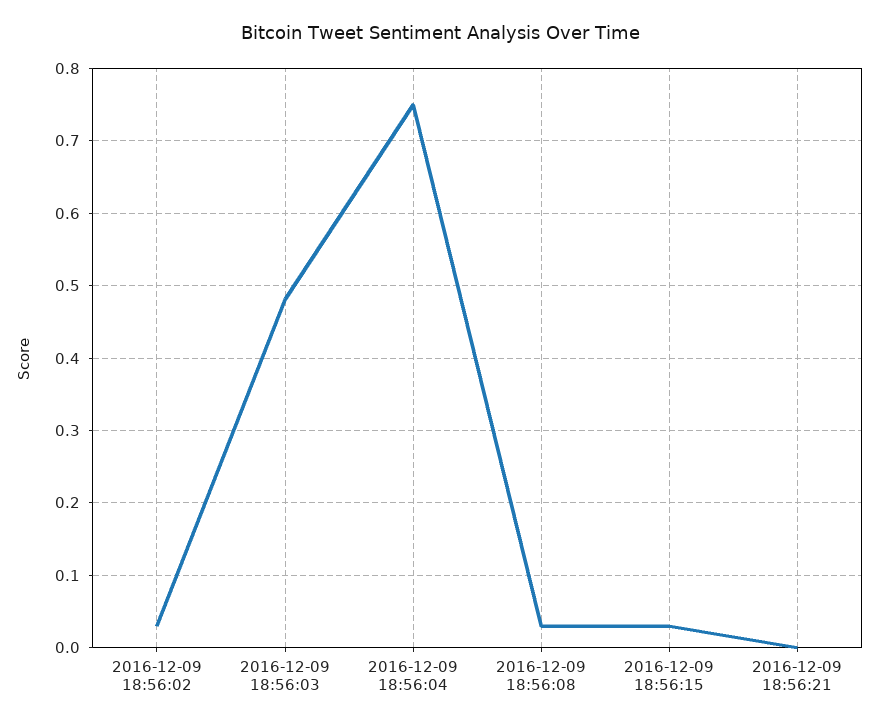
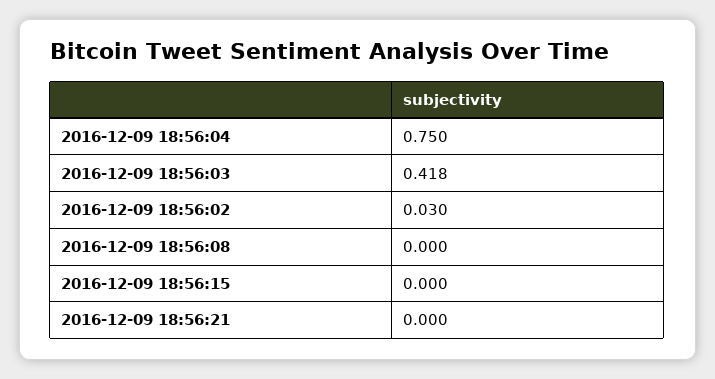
2016-12-09 18:56:03: 0.48 -> 0.418
2016-12-09 18:56:08: 0.03 -> 0
2016-12-09 18:56:15: 0.03 -> 0

